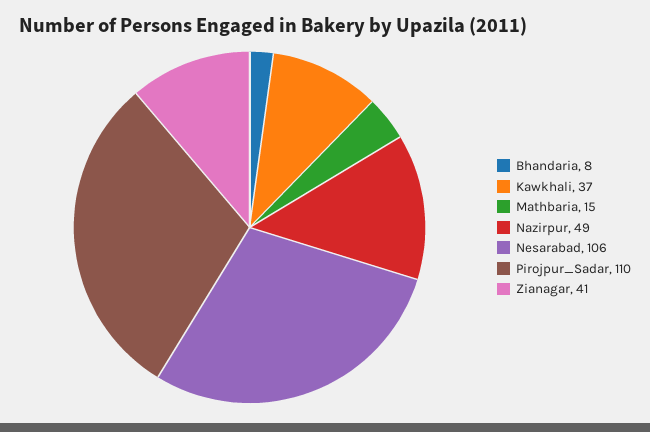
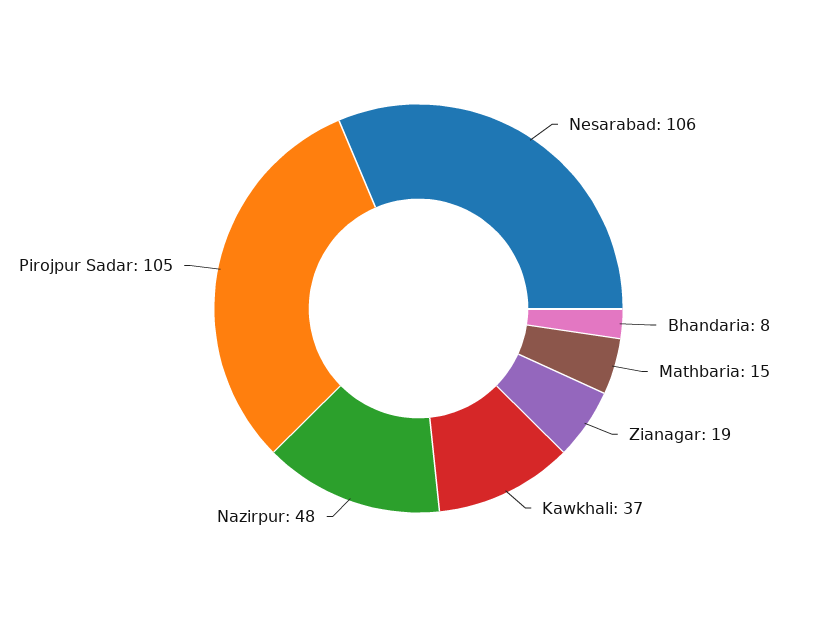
Nazirpur: 49 -> 48
Pirojpur_Sadar: 110 -> 105
Zianagar: 41 -> 19

